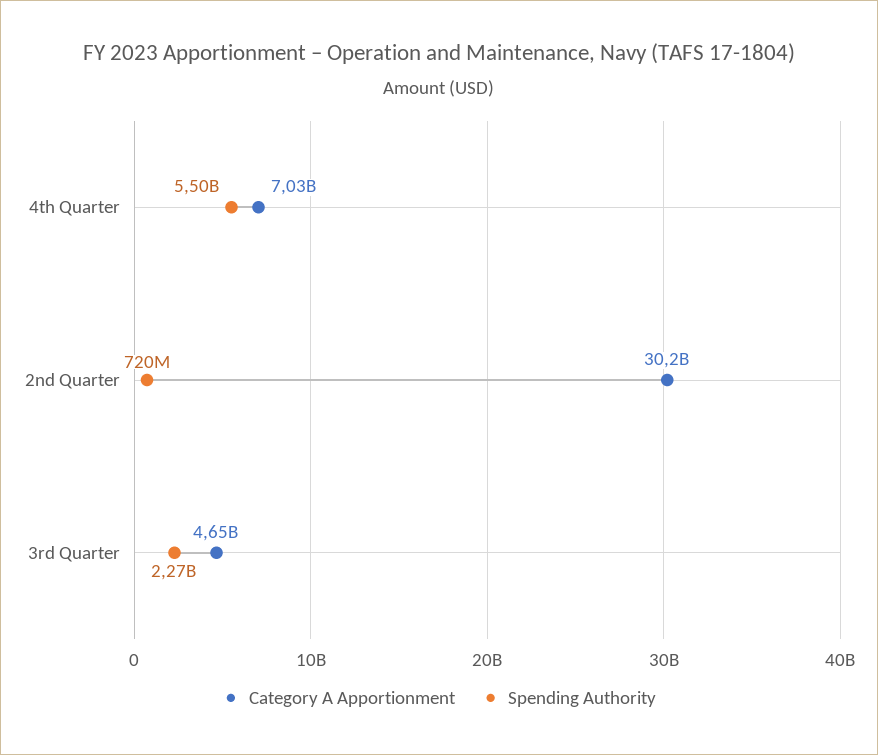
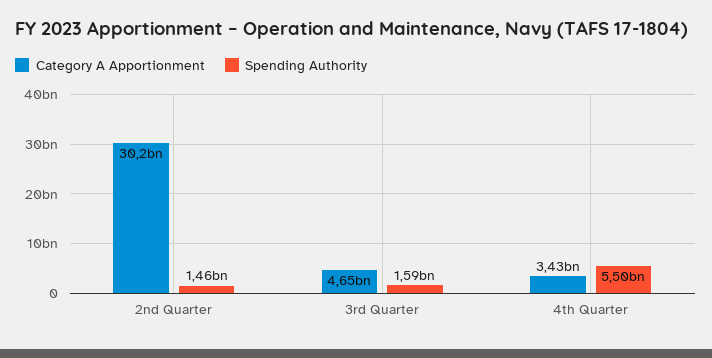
Category A Apportionment, 4th Quarter: 7030000000 -> 3430000000
Spending Authority, 2nd Quarter: 720000000 -> 1460000000
Spending Authority, 3rd Quarter: 2270000000 -> 1590000000

